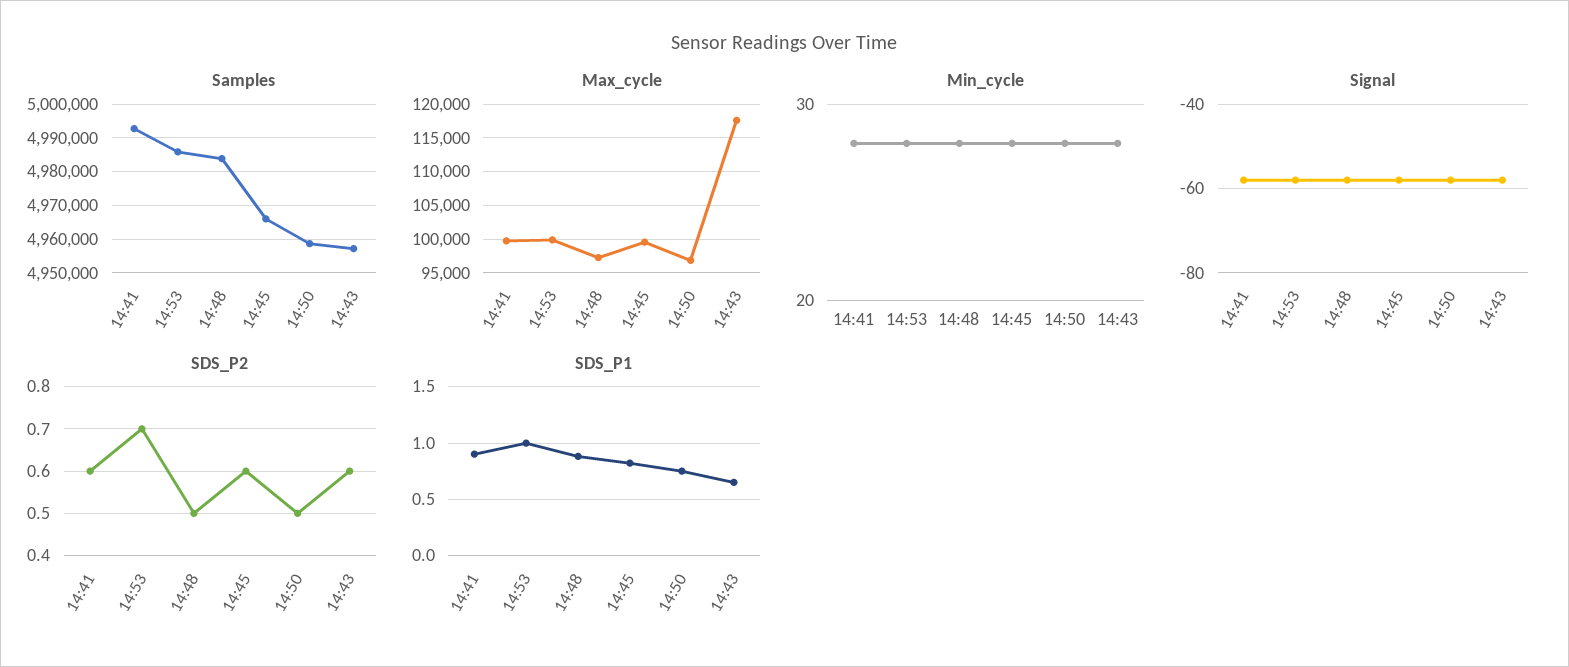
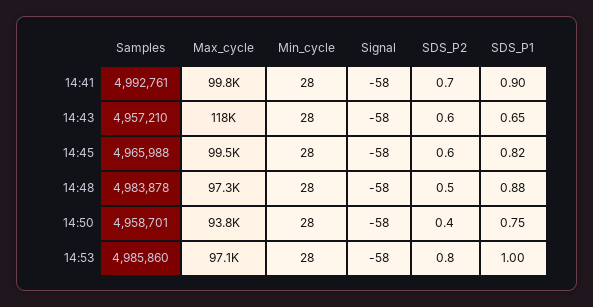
Max_cycle, 14:53: 100000 -> 97100
Max_cycle, 14:50: 97000 -> 93800
SDS_P2, 14:41: 0.6 -> 0.7
SDS_P2, 14:53: 0.7 -> 0.8
SDS_P2, 14:50: 0.5 -> 0.4

